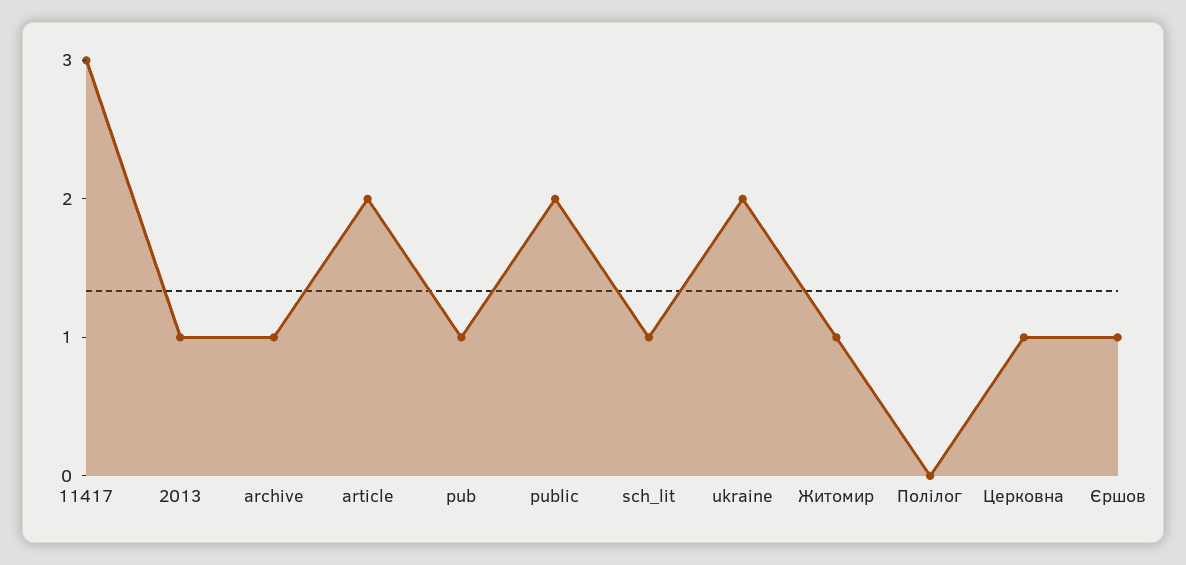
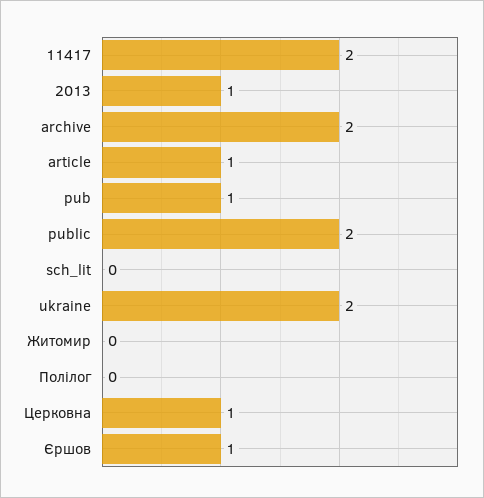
11417: 3 -> 2
archive: 1 -> 2
article: 2 -> 1
sch_lit: 1 -> 0
Житомир: 1 -> 0

